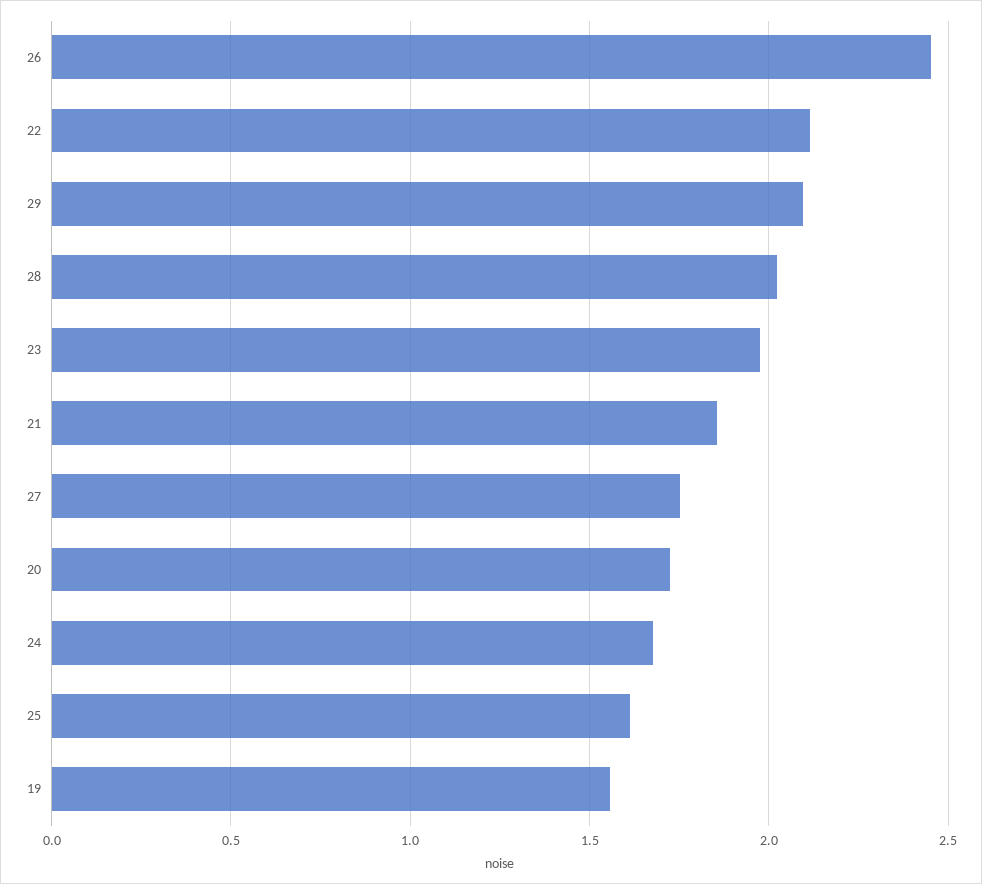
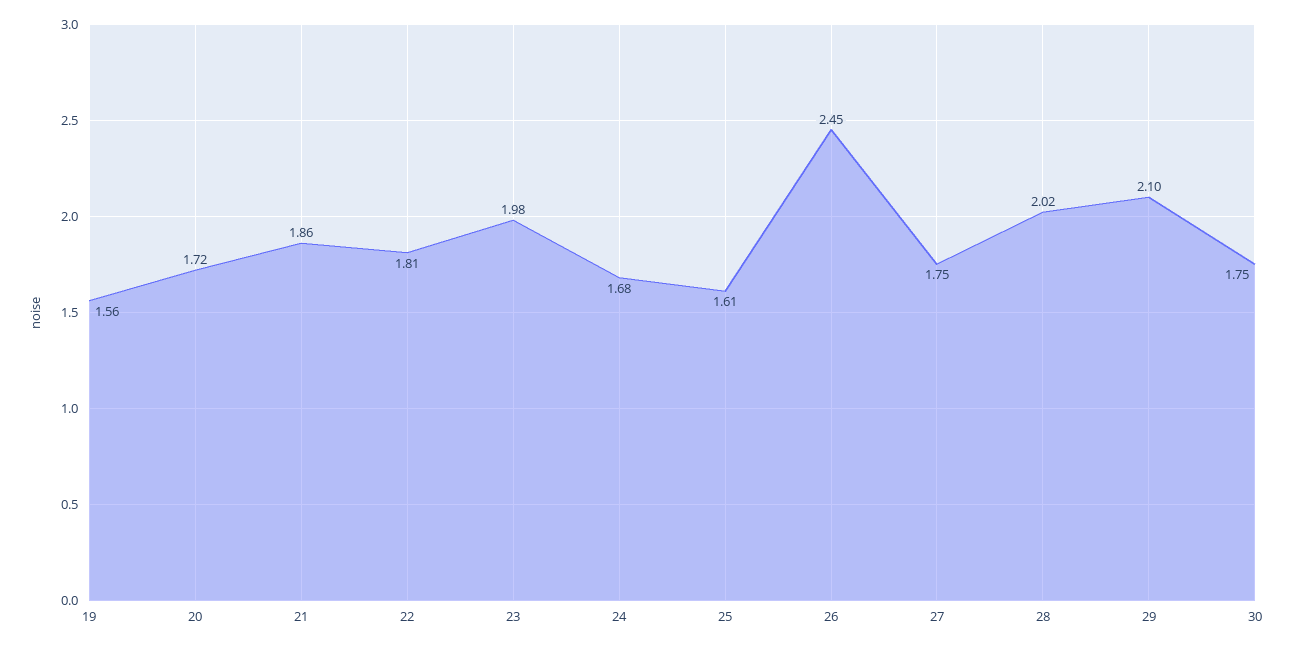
22: 2.1 -> 1.81
30: none -> 1.75

